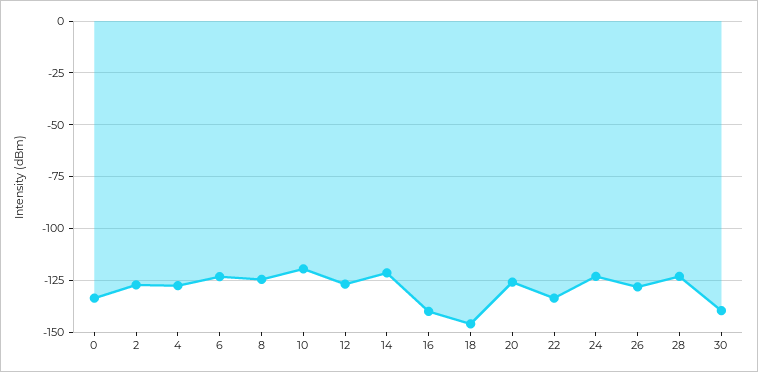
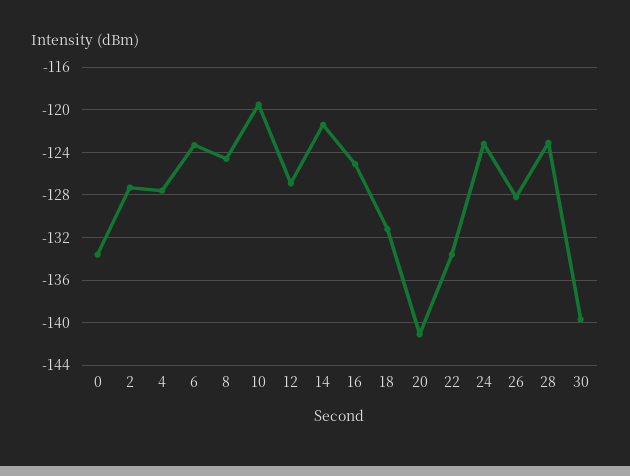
16: -140 -> -125
18: -145 -> -131
20: -125 -> -141

